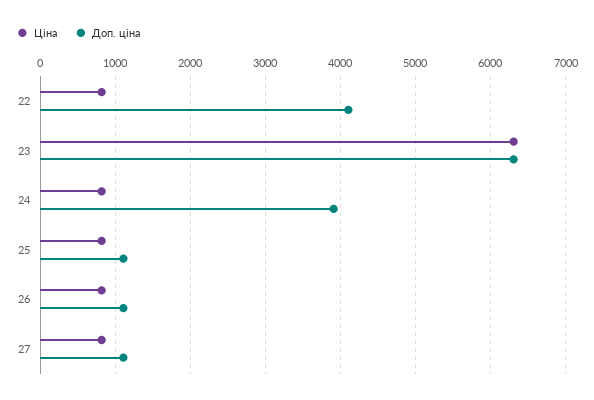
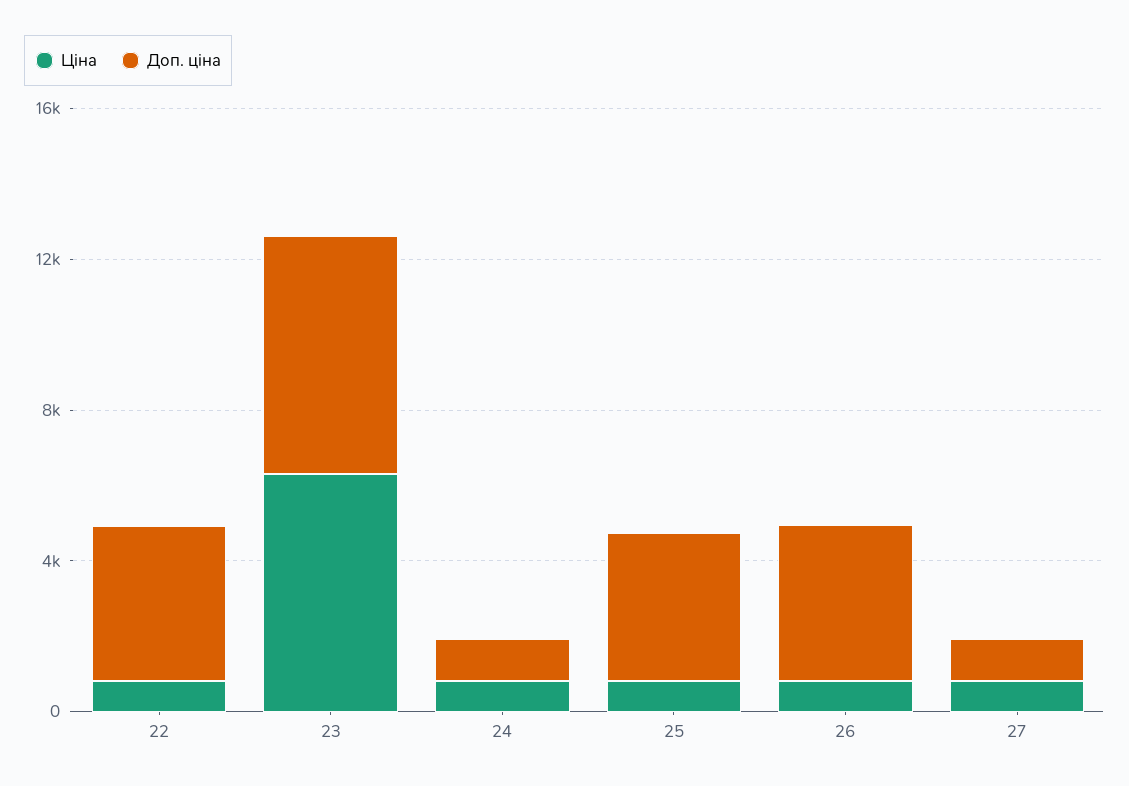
Доп. ціна, 24: 3900 -> 1000
Доп. ціна, 25: 1100 -> 4000
Доп. ціна, 26: 1100 -> 4000

